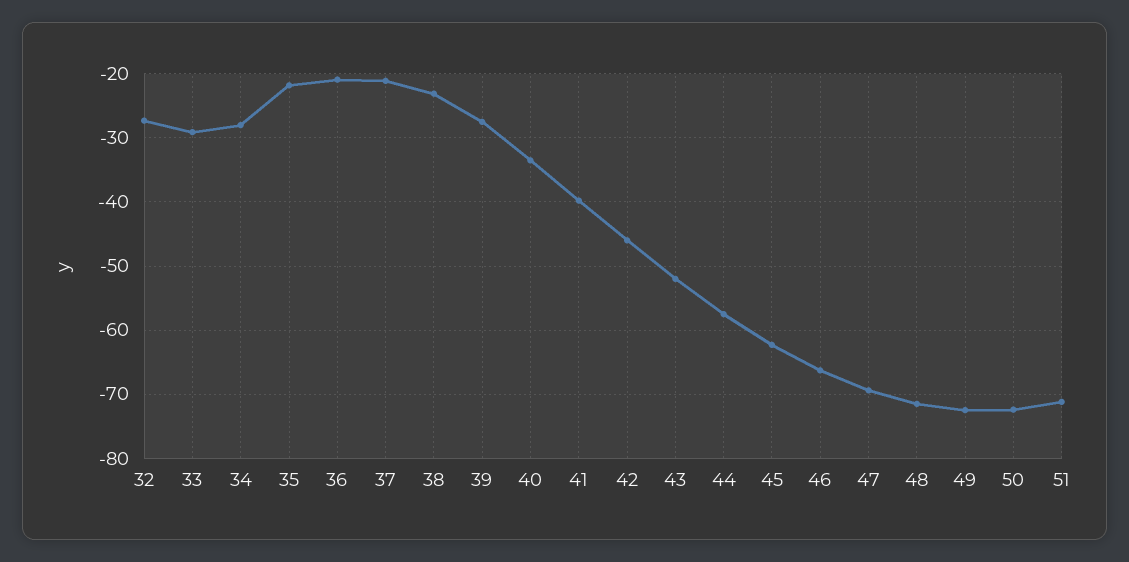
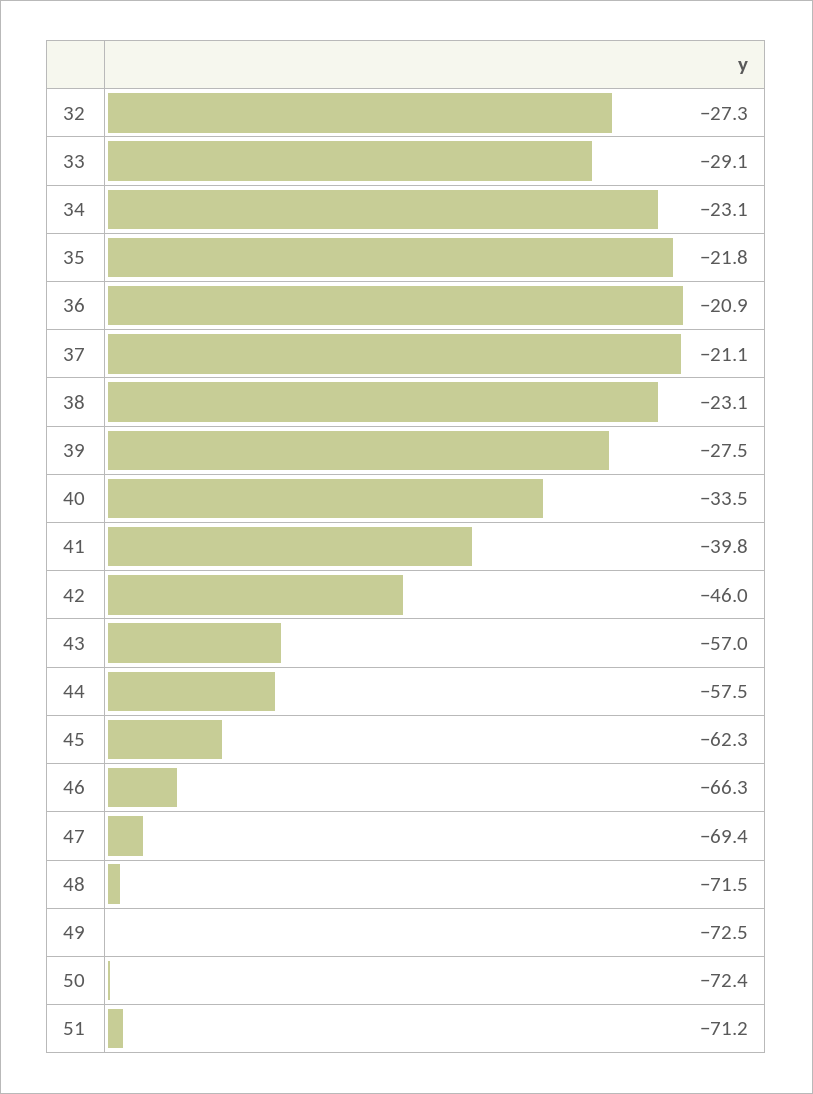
34: -28 -> -23.1
43: -52 -> -57

